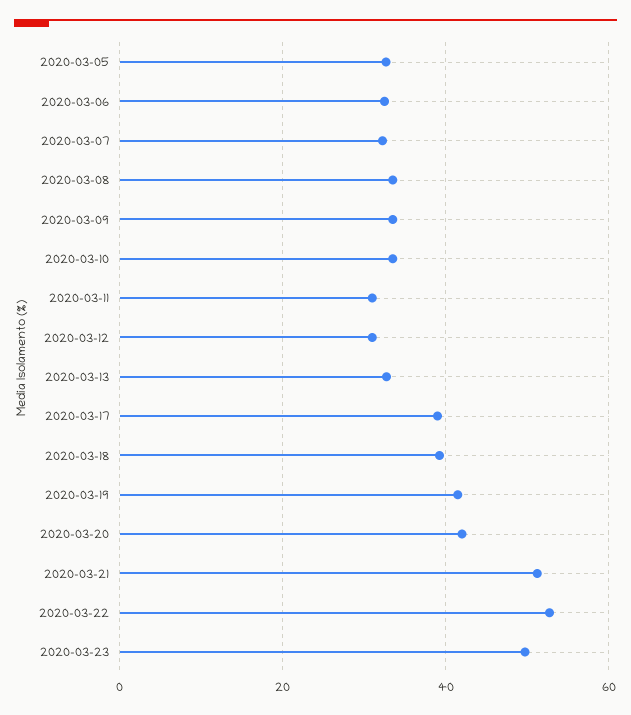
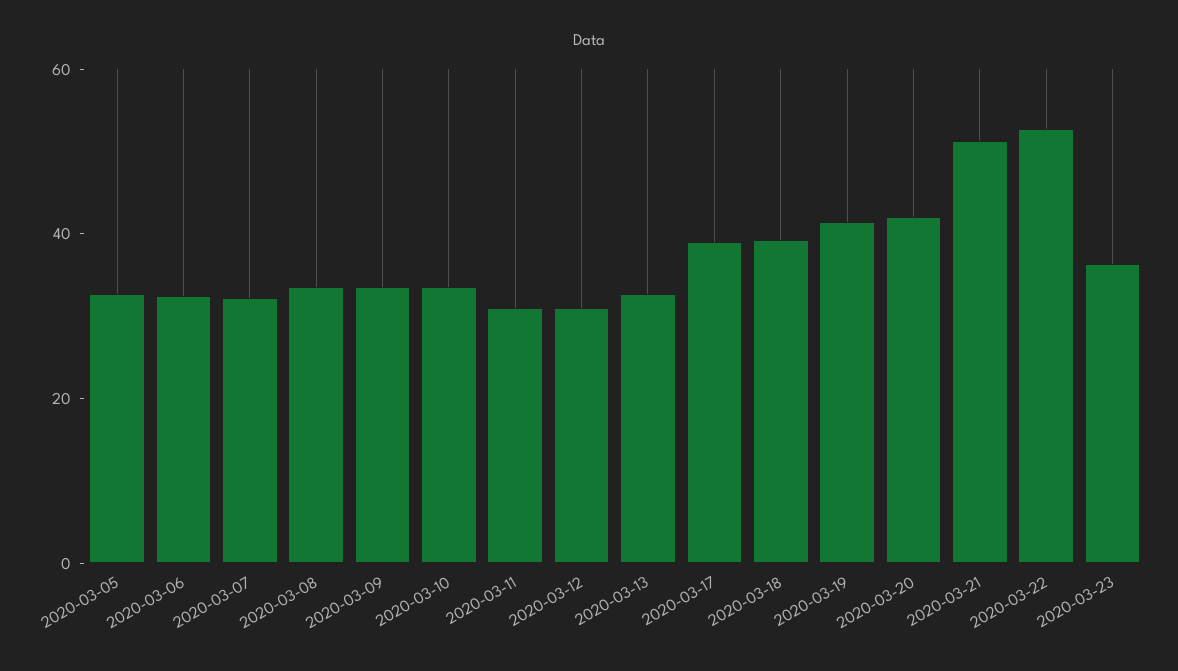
2020-03-23: 50 -> 35

